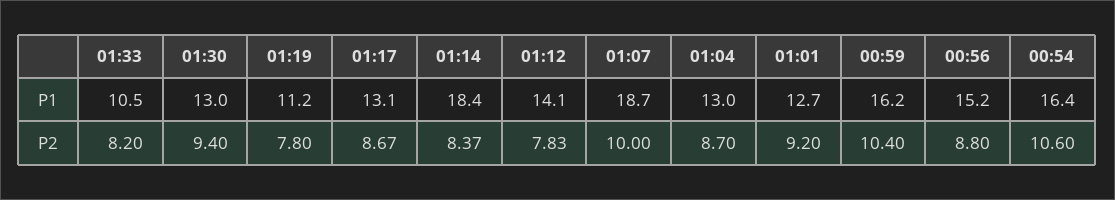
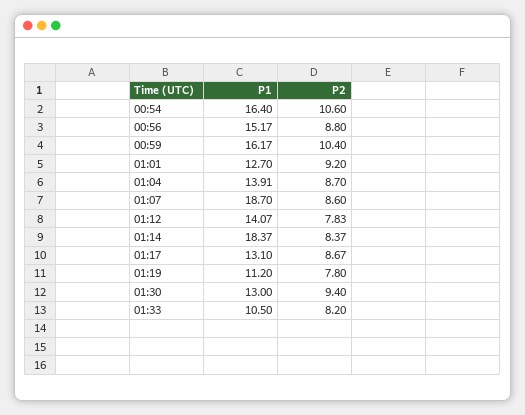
01:04, P1: 13 -> 13.91
01:07, P2: 10 -> 8.6

